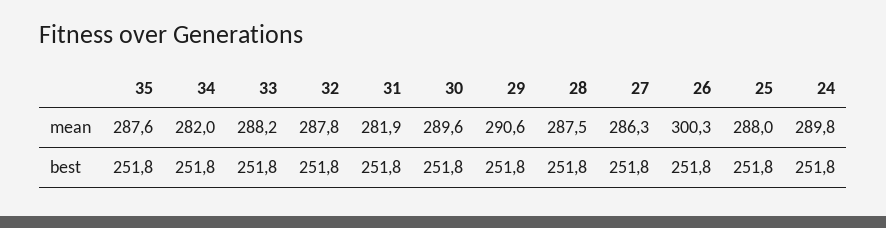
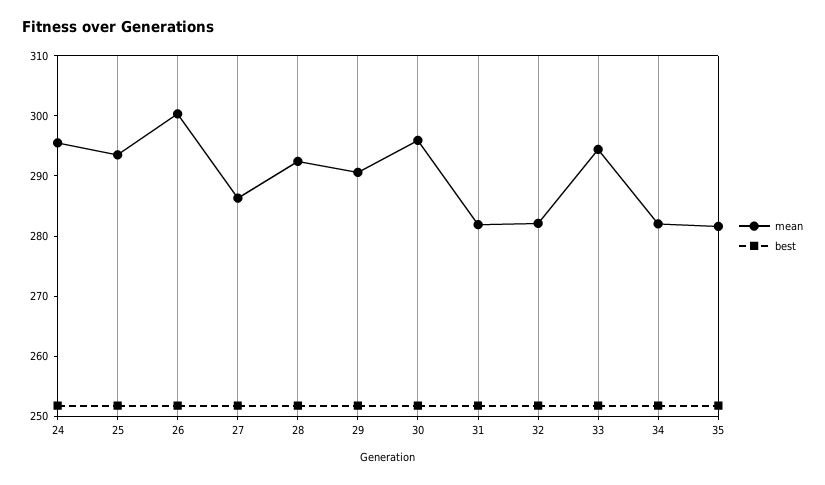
mean, 35: 287.6 -> 282
mean, 33: 288.2 -> 294
mean, 32: 287.8 -> 282
mean, 30: 289.6 -> 296
mean, 28: 287.5 -> 292
mean, 25: 288 -> 294
mean, 24: 289.8 -> 296

